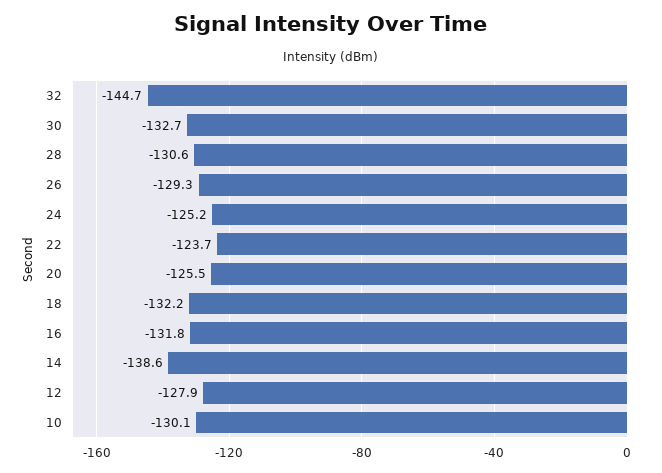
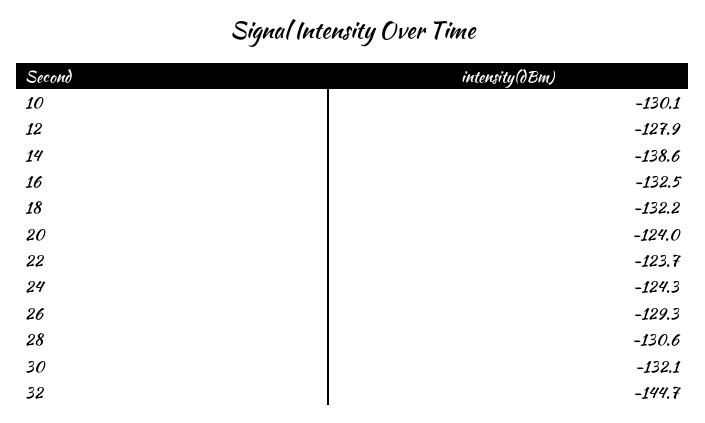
30: -132.7 -> -132.1
24: -125.2 -> -124.3
20: -125.5 -> -124
16: -131.8 -> -132.5

